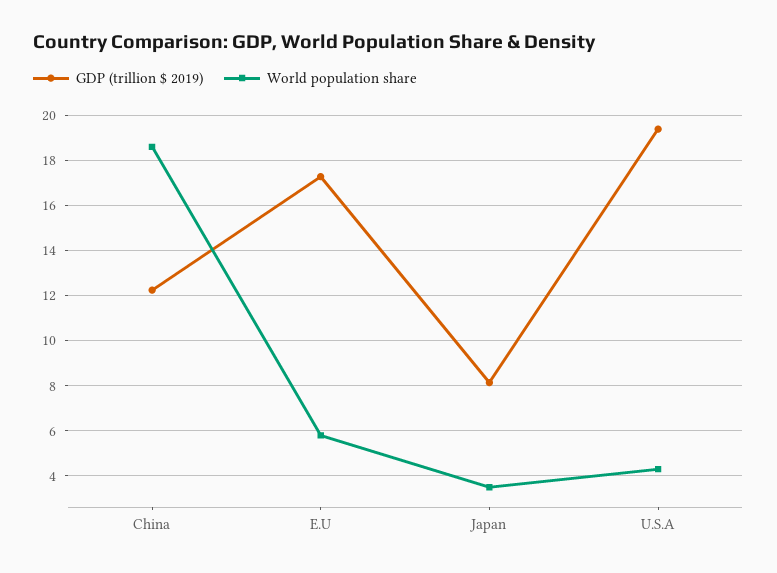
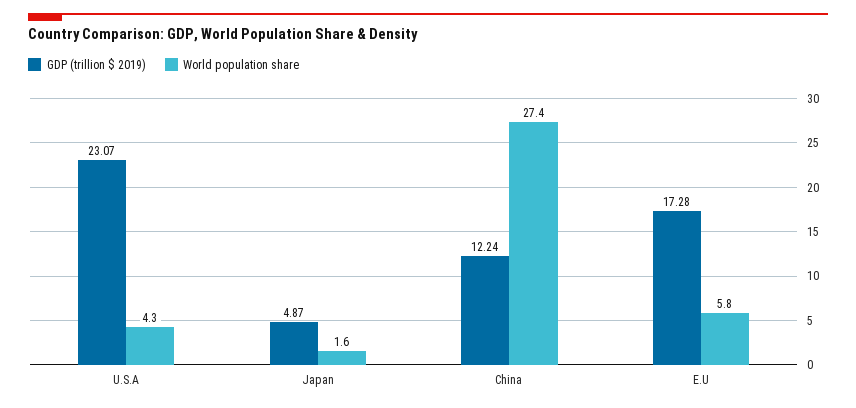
World population share, China: 18.5 -> 27.4
GDP (trillion $ 2019), Japan: 8 -> 4.87
World population share, Japan: 3.5 -> 1.6
GDP (trillion $ 2019), U.S.A: 19.5 -> 23.07

